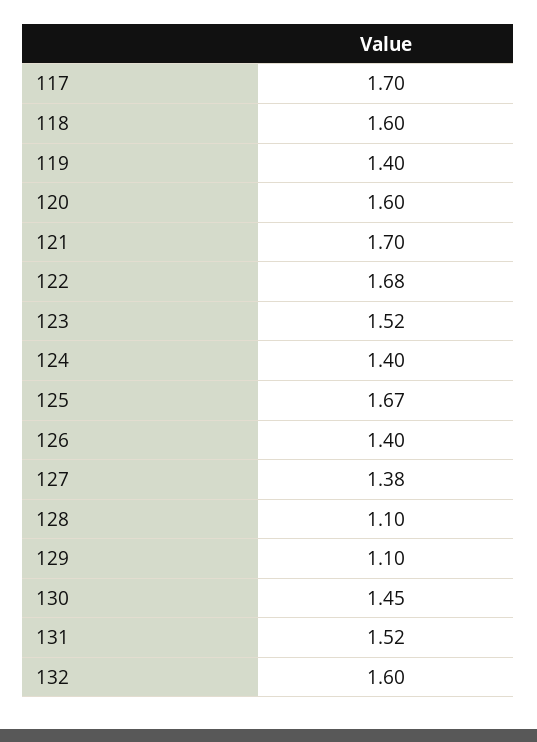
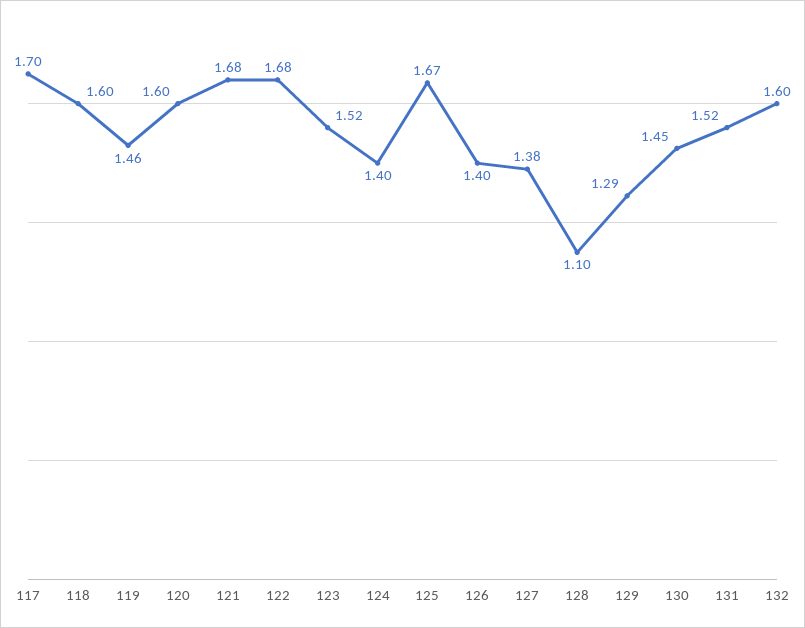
119: 1.4 -> 1.46
121: 1.7 -> 1.68
129: 1.1 -> 1.29

